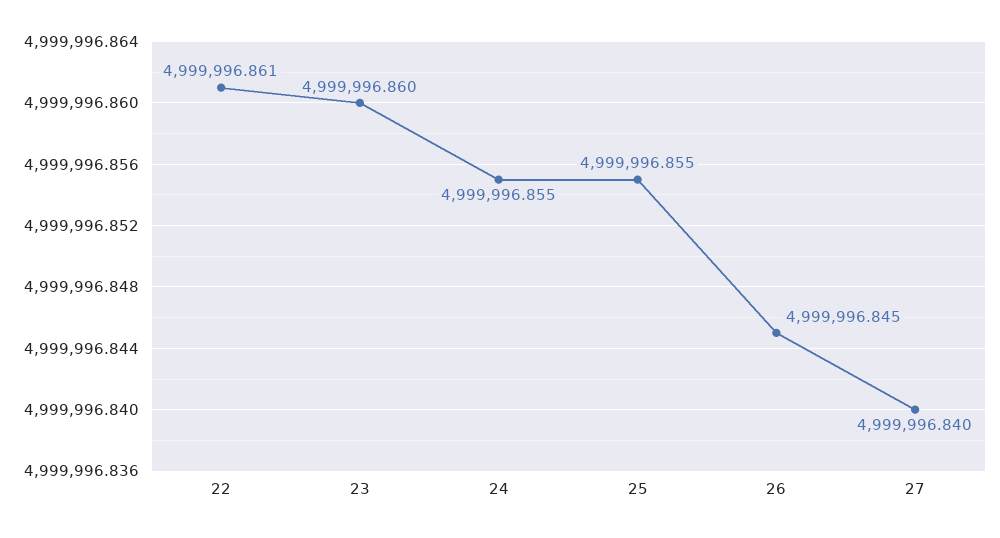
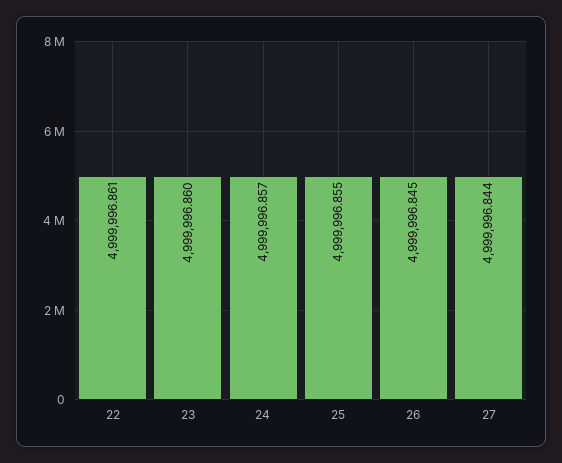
24: 4999996.855 -> 4999996.857
27: 4999996.84 -> 4999996.844

